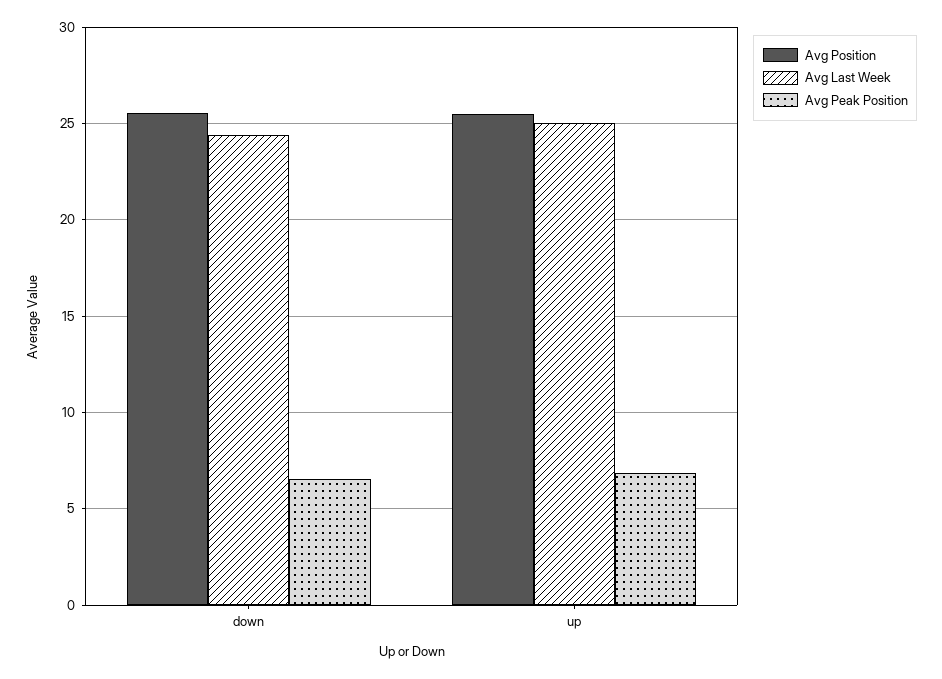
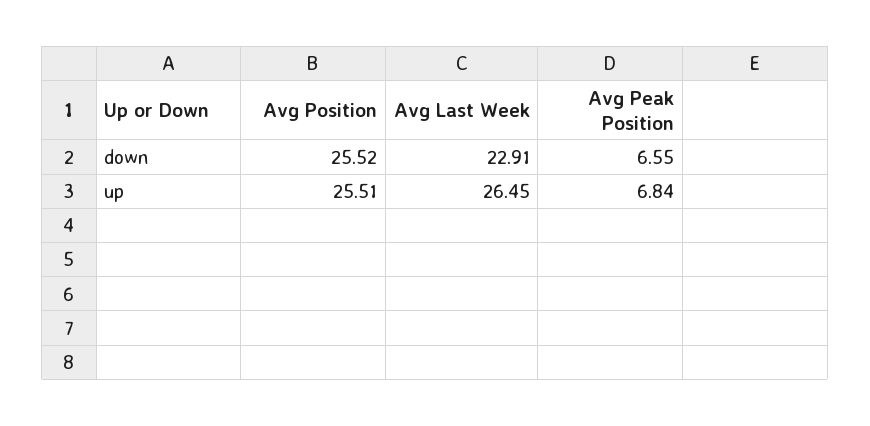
Avg Last Week, down: 24.5 -> 22.91
Avg Last Week, up: 25 -> 26.45

